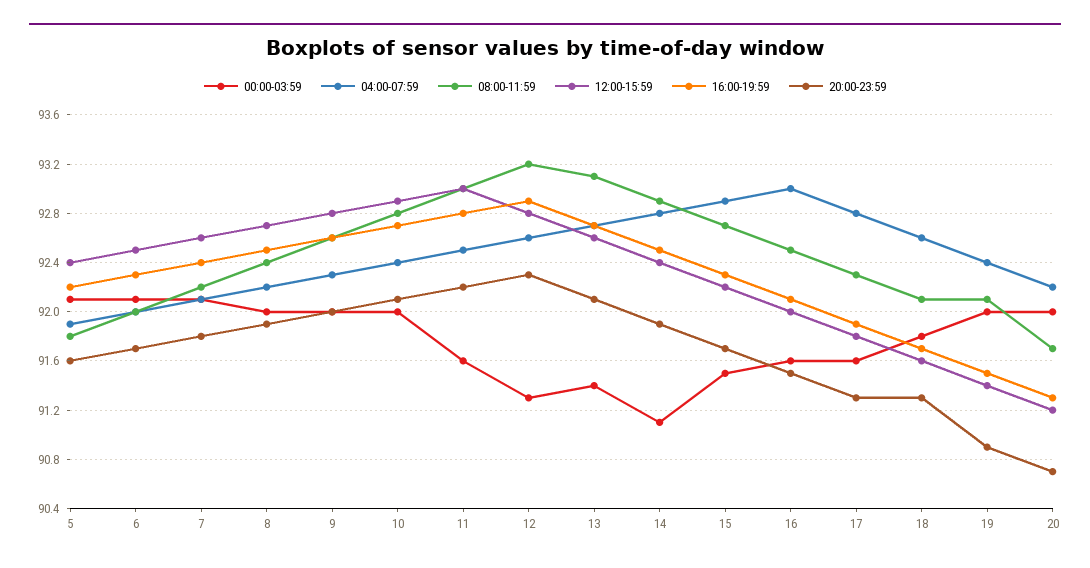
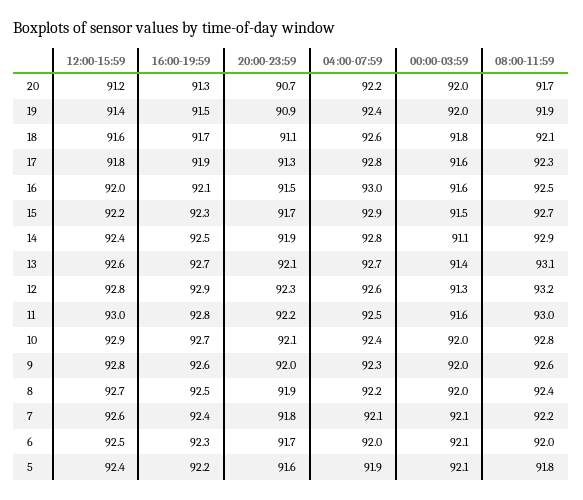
20:00-23:59, 18: 91.3 -> 91.1
08:00-11:59, 19: 92.1 -> 91.9

